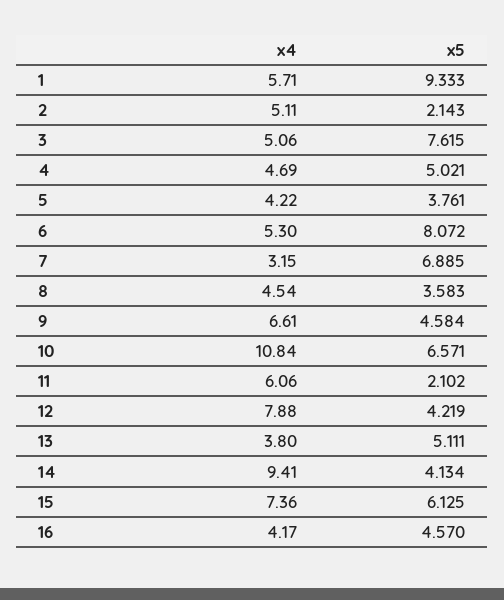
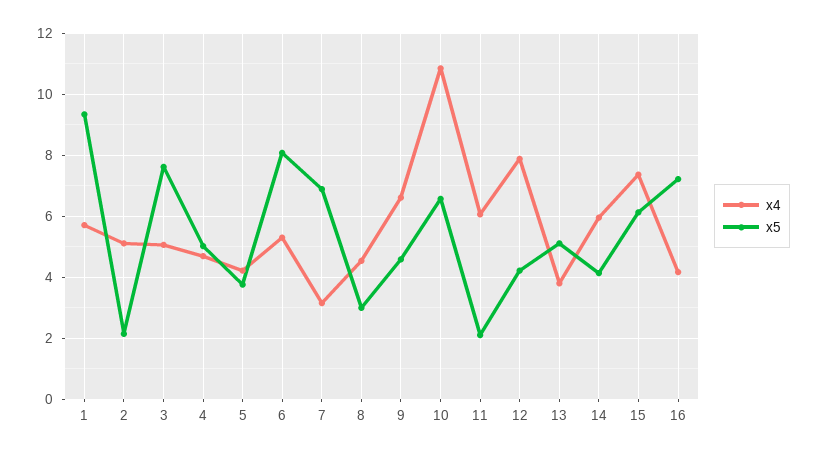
x5, 8: 3.583 -> 3
x4, 14: 9.41 -> 6
x5, 16: 4.57 -> 7.2

